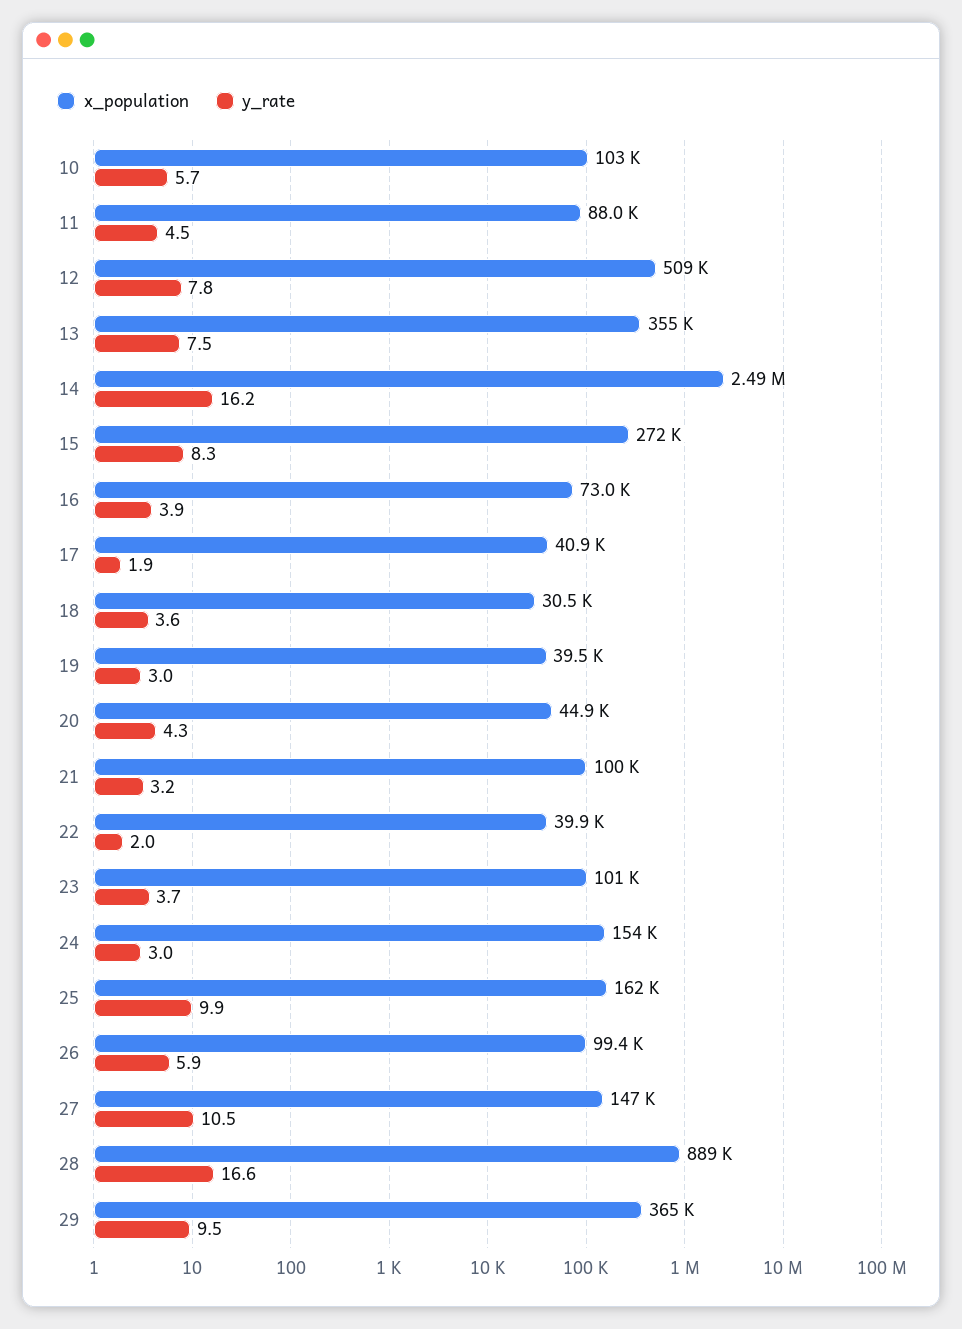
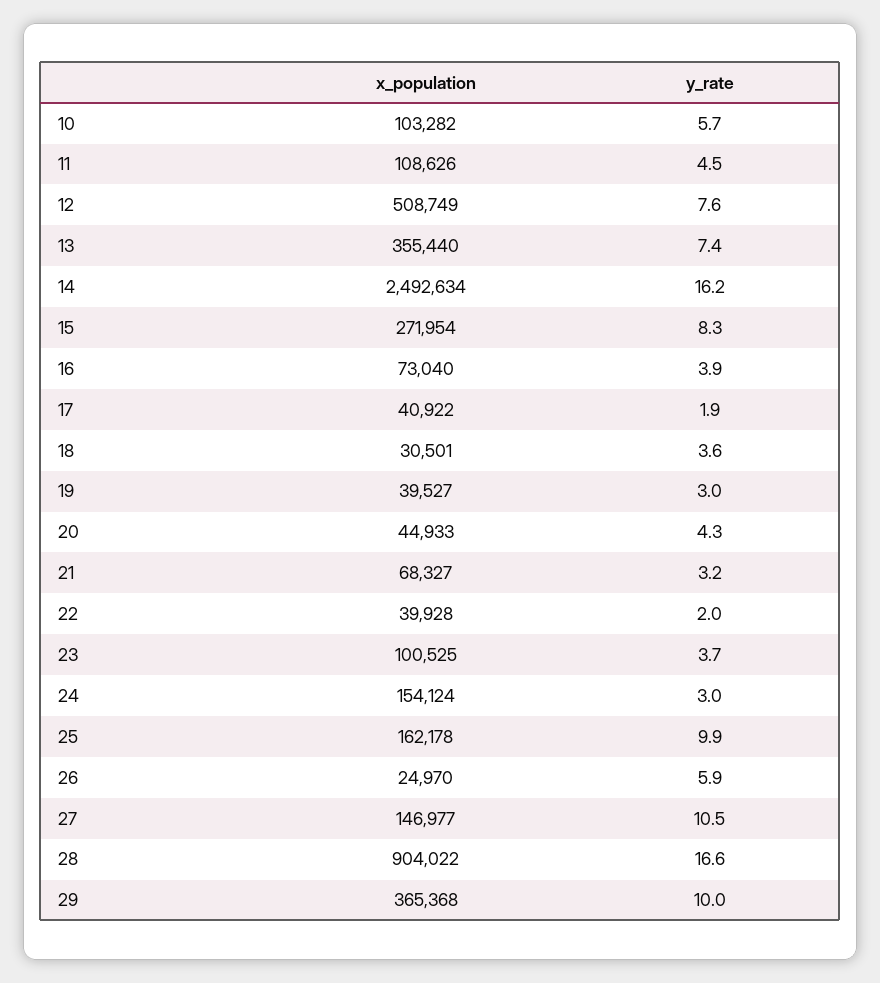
x_population, 11: 88000 -> 108626
y_rate, 12: 7.8 -> 7.6
y_rate, 13: 7.5 -> 7.4
x_population, 21: 100000 -> 68327
x_population, 26: 99400 -> 24970
x_population, 28: 889000 -> 904022
y_rate, 29: 9.5 -> 10

